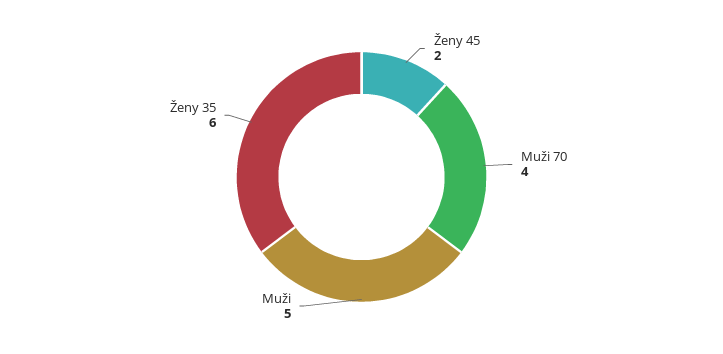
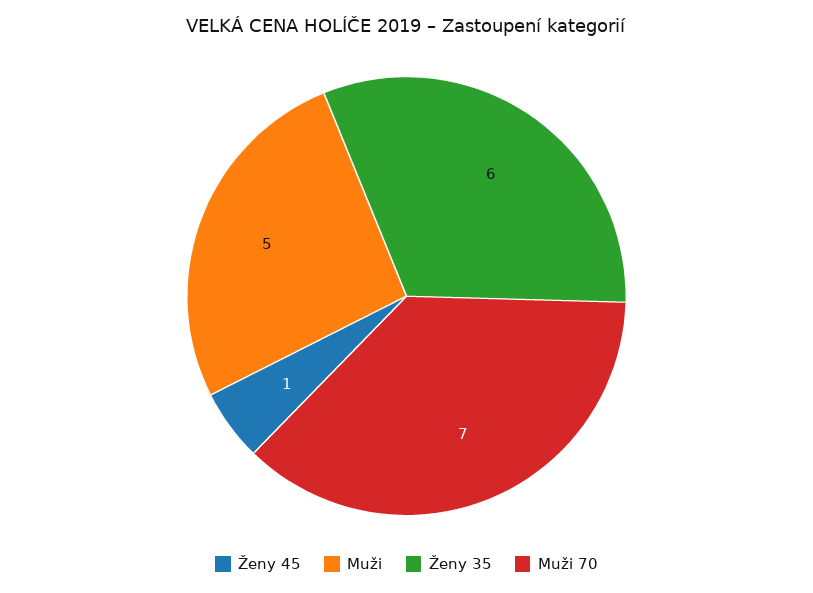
Ženy 45: 2 -> 1
Muži 70: 4 -> 7

